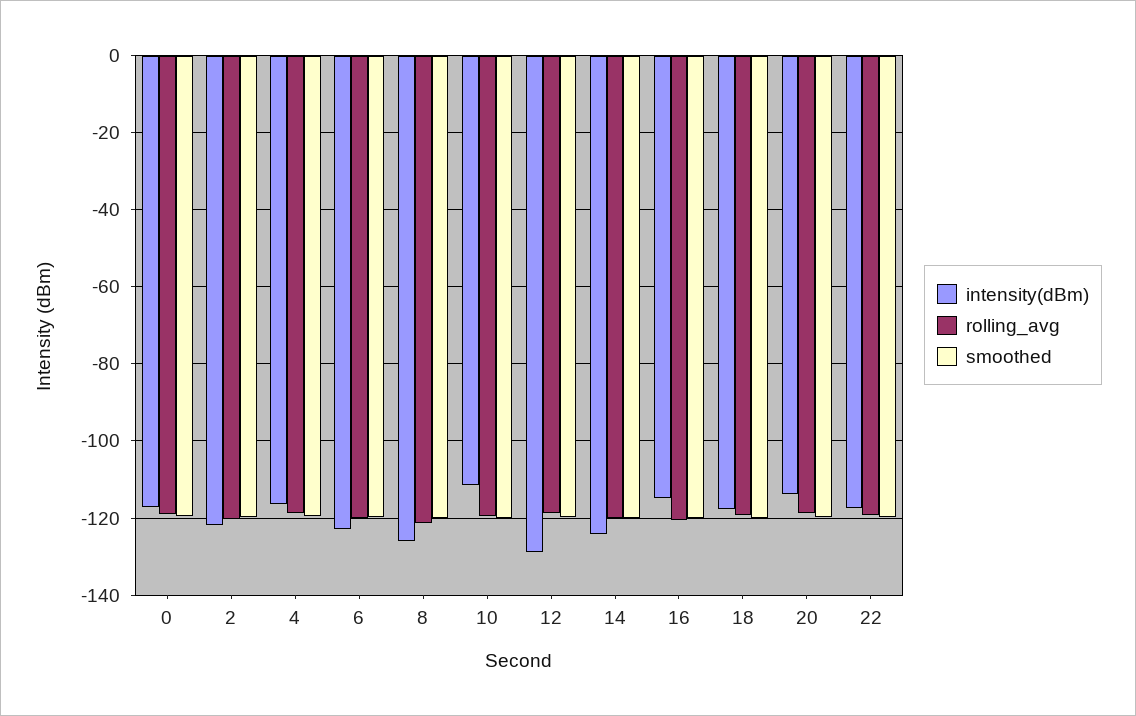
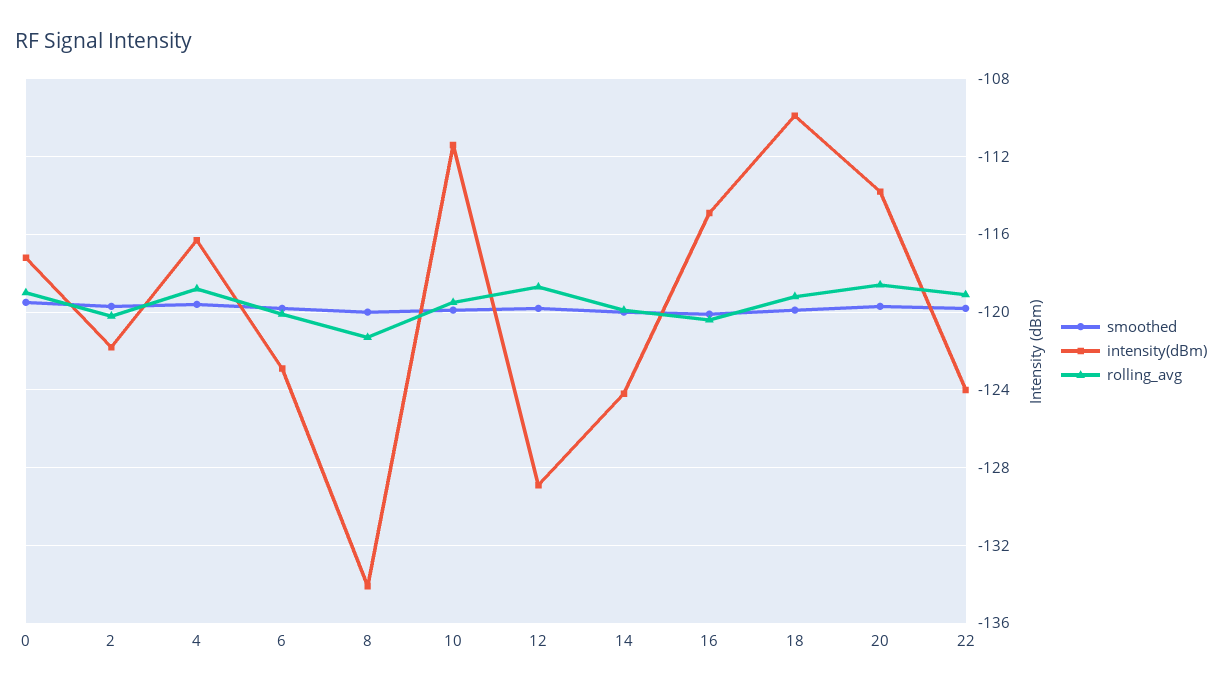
intensity(dBm), 8: -126 -> -134
intensity(dBm), 18: -118 -> -110
intensity(dBm), 22: -118 -> -124

